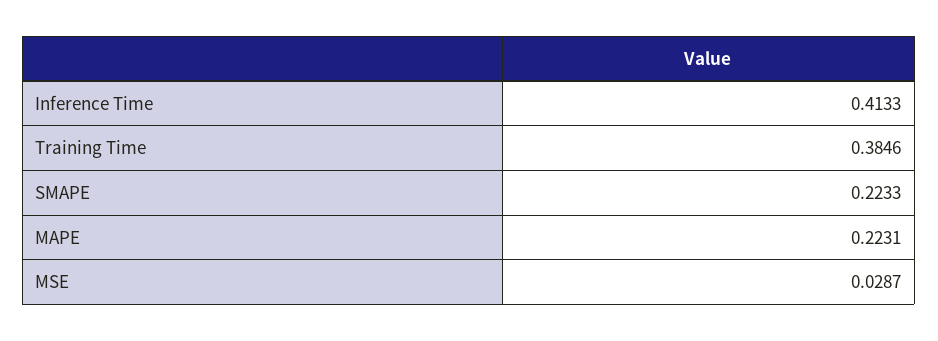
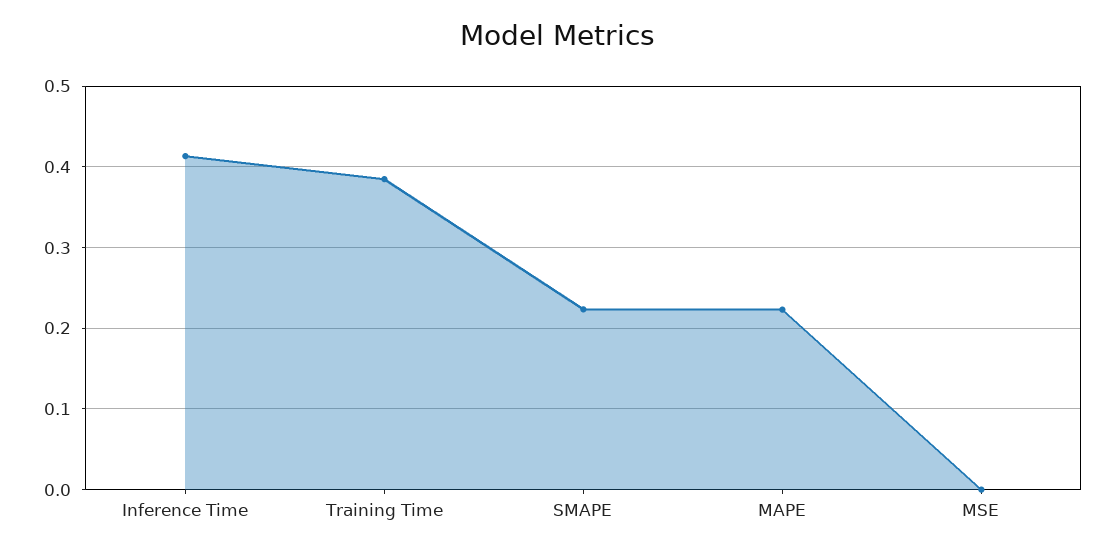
MSE: 0.0287 -> 0

